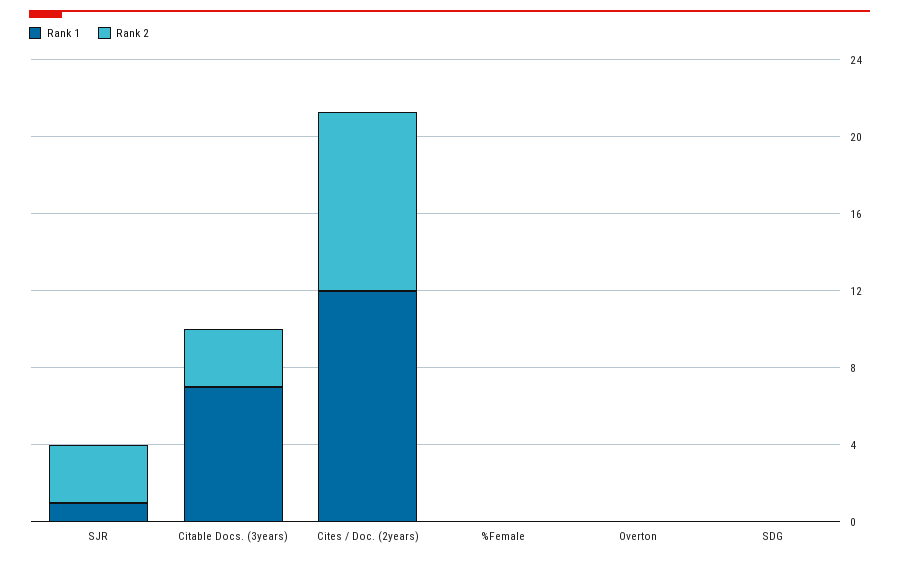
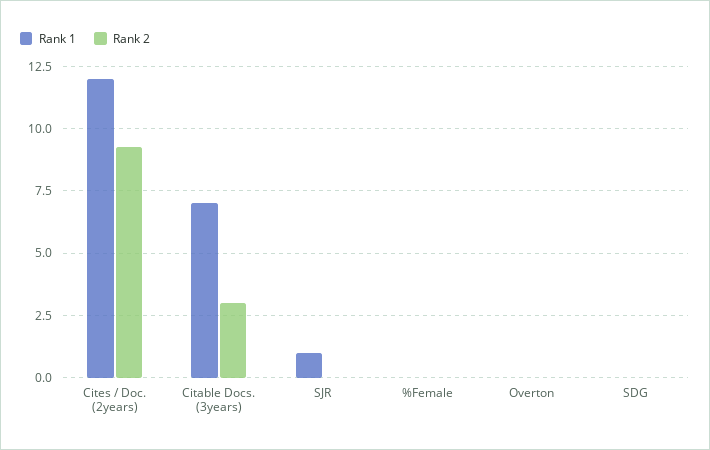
Rank 2, SJR: 3 -> 0

